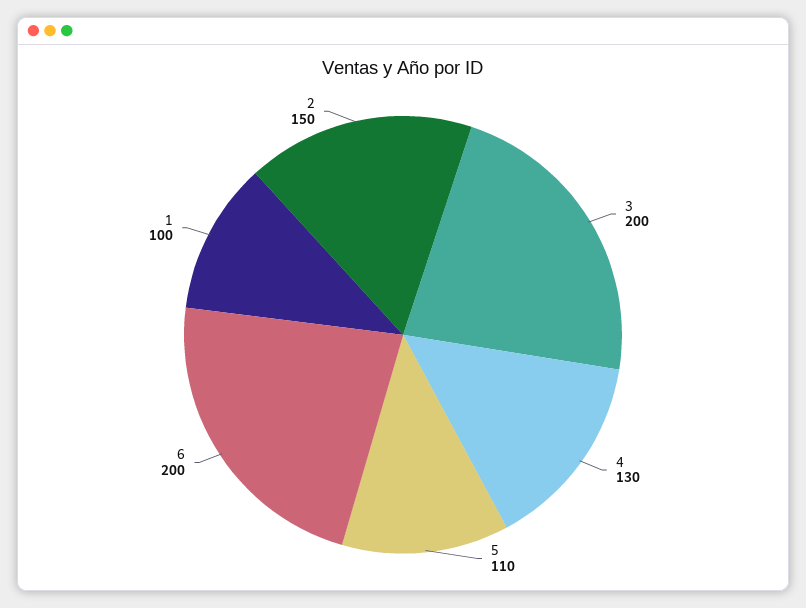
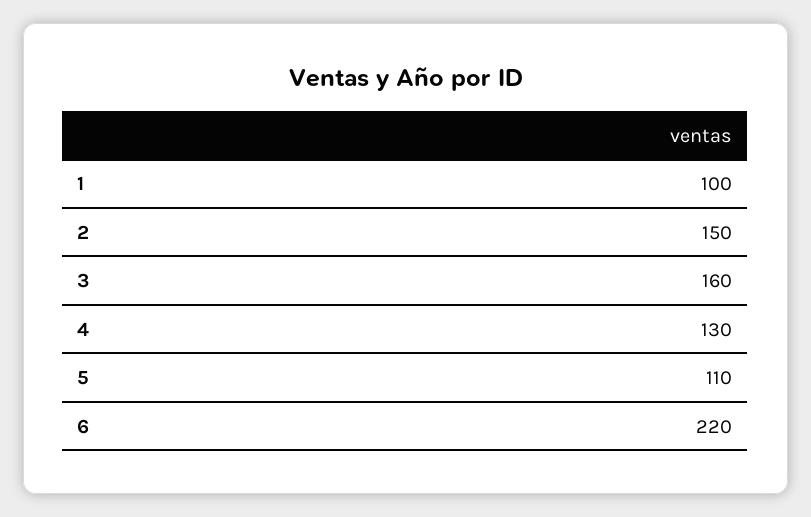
3: 200 -> 160
6: 200 -> 220

